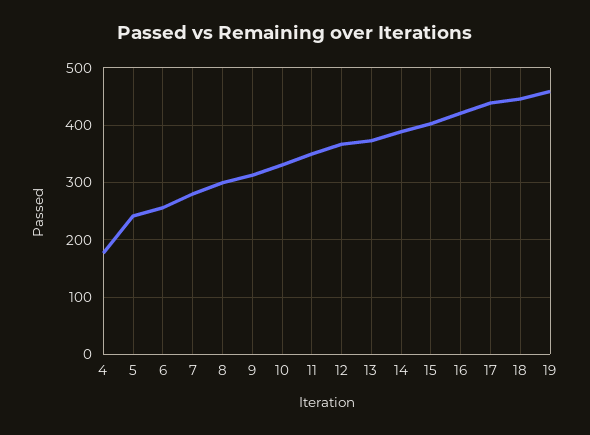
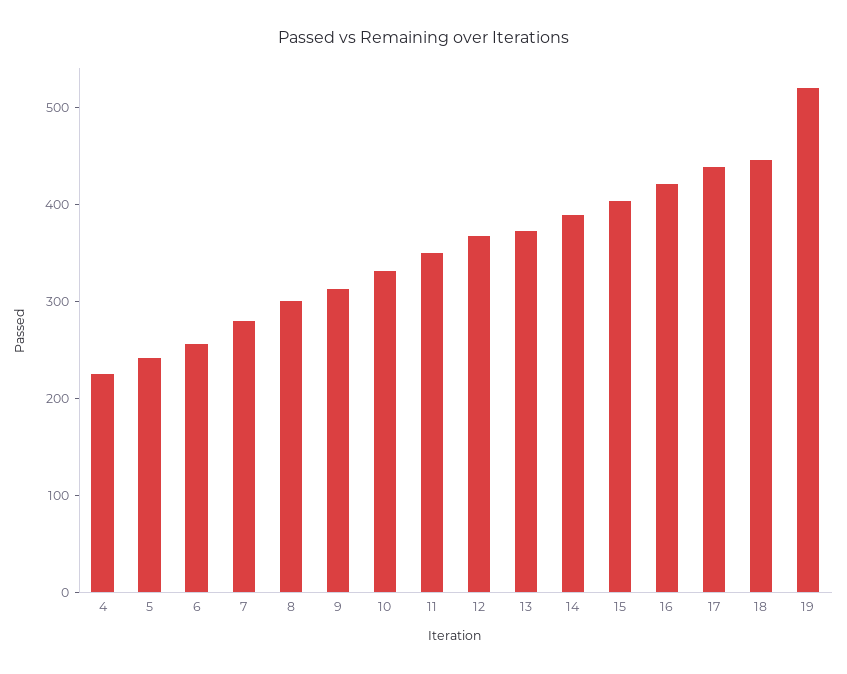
4: 180 -> 220
19: 460 -> 520

